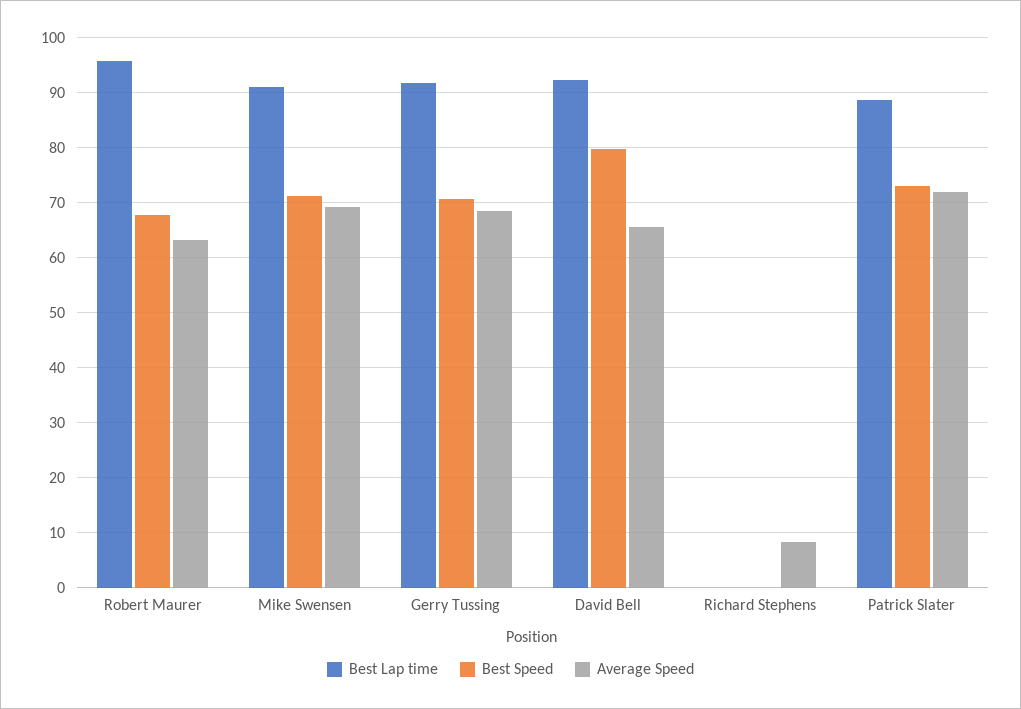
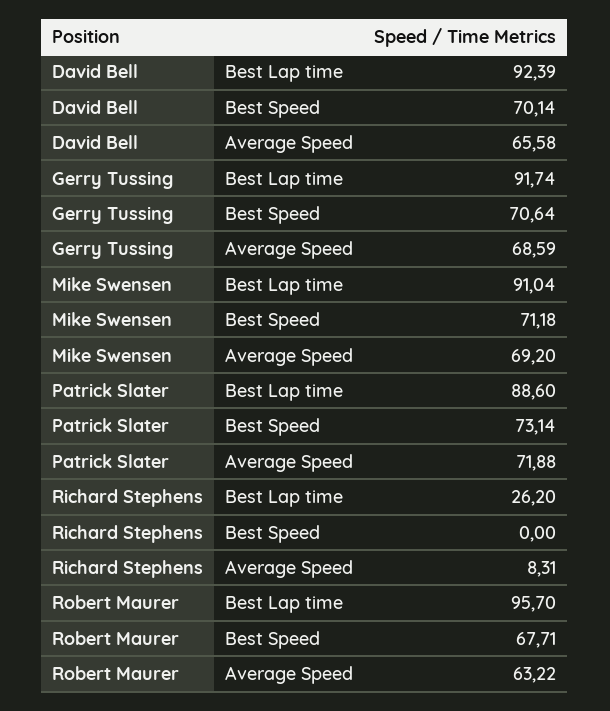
Best Speed, David Bell: 80 -> 70.14
Best Lap time, Richard Stephens: 0 -> 26.2

